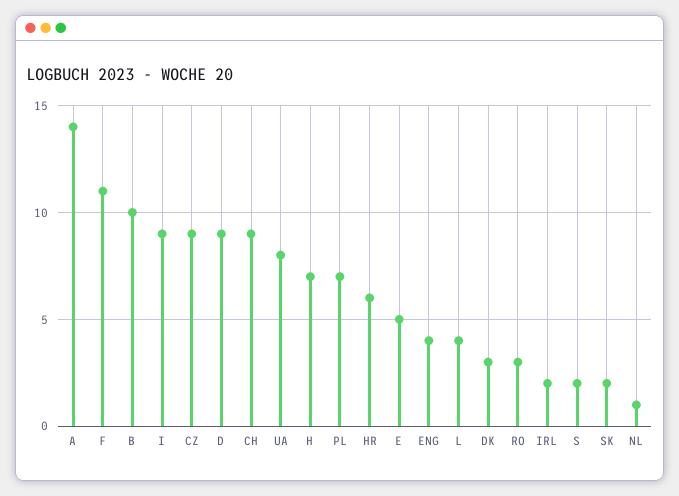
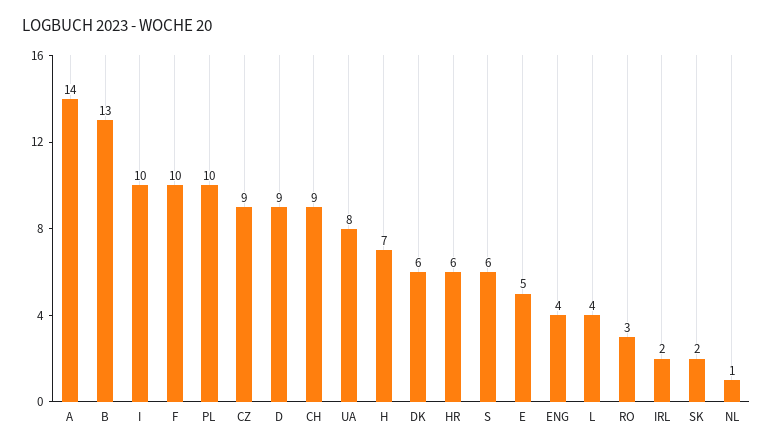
F: 11 -> 10
B: 10 -> 13
I: 9 -> 10
PL: 7 -> 10
DK: 3 -> 6
S: 2 -> 6

